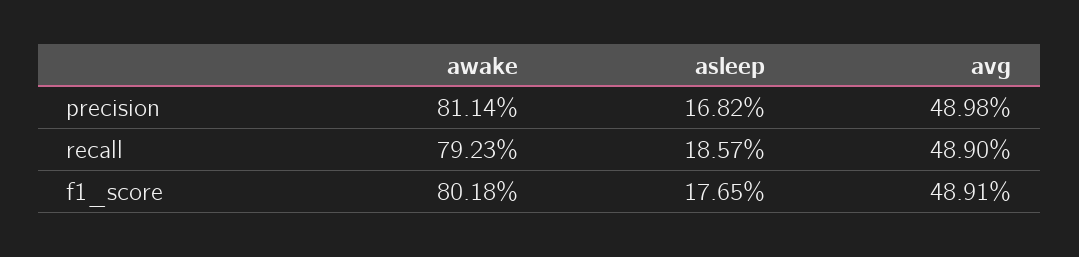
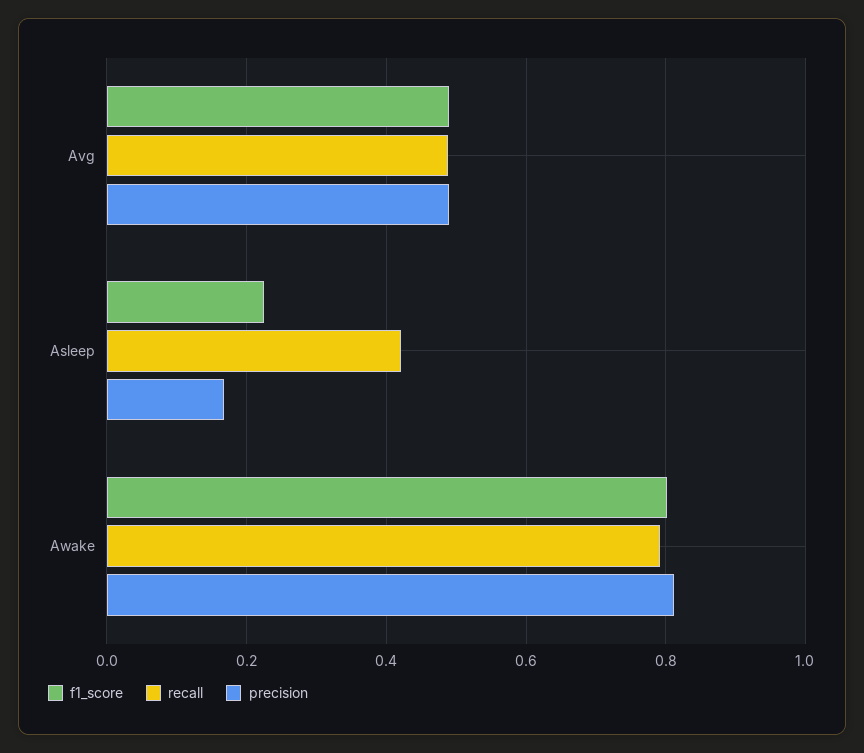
recall, asleep: 0.1857 -> 0.42
f1_score, asleep: 0.1765 -> 0.22

